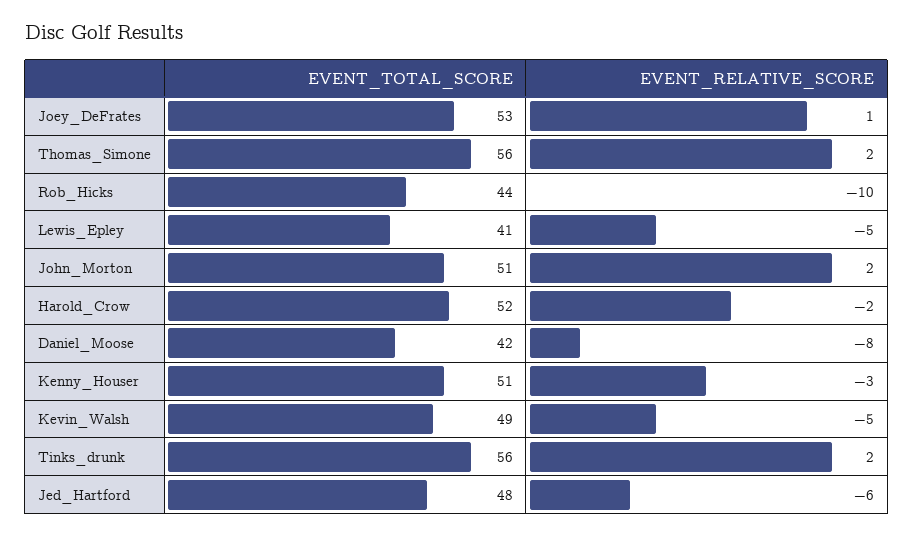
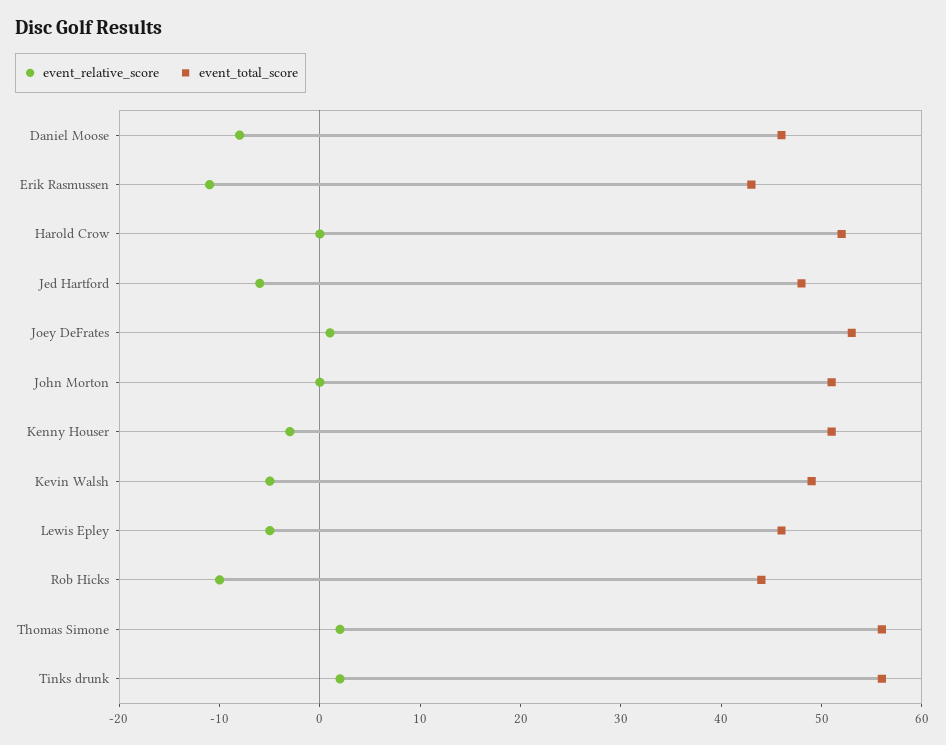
EVENT_TOTAL_SCORE, Lewis_Epley: 41 -> 46
EVENT_RELATIVE_SCORE, John_Morton: 2 -> 0
EVENT_RELATIVE_SCORE, Harold_Crow: -2 -> 0
EVENT_TOTAL_SCORE, Daniel_Moose: 42 -> 46
EVENT_RELATIVE_SCORE, Erik Rasmussen: none -> -11
EVENT_TOTAL_SCORE, Erik Rasmussen: none -> 43

